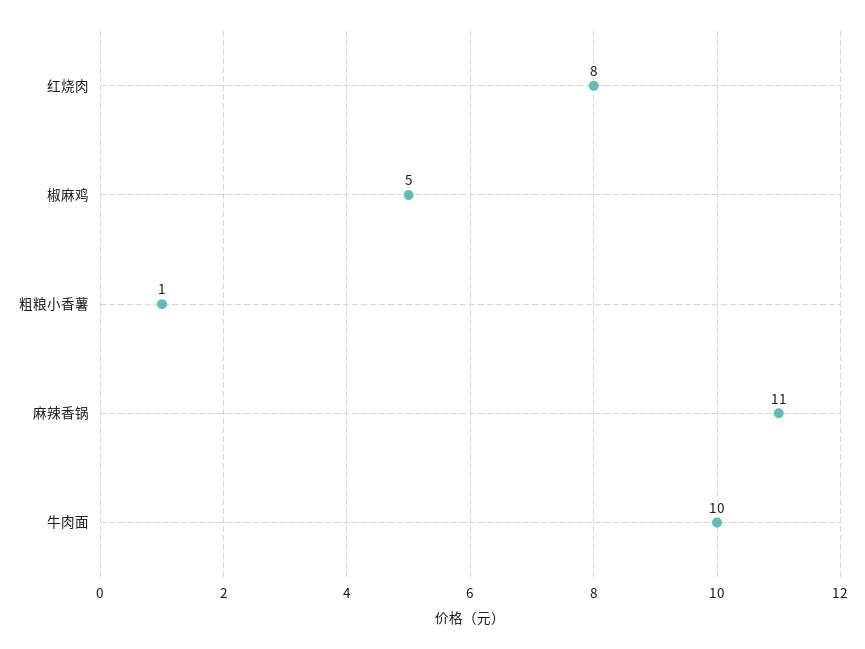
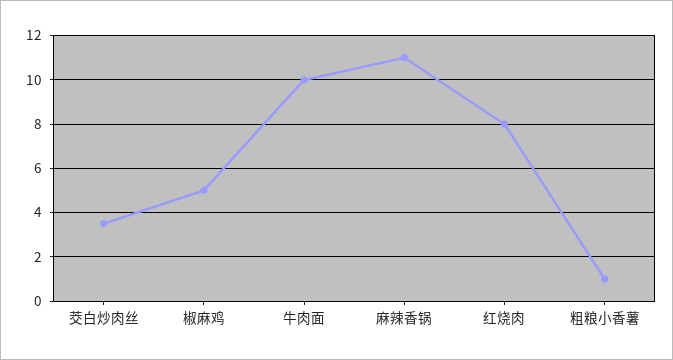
茭白炒肉丝: none -> 3.5

